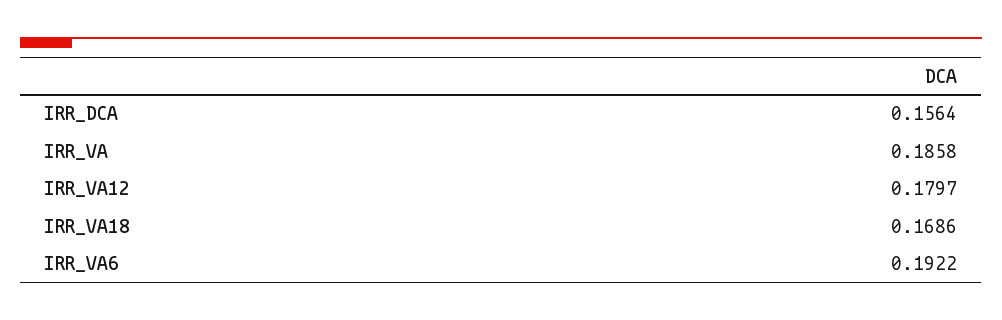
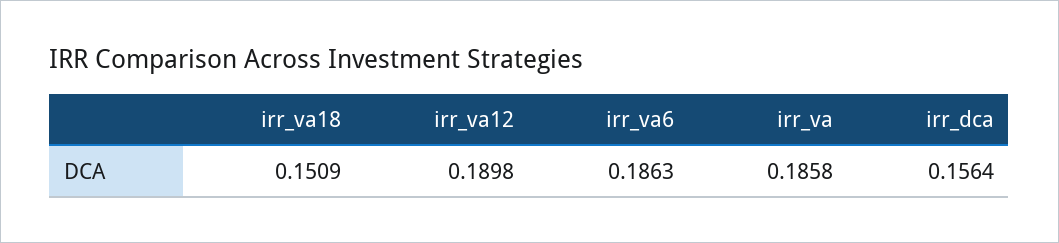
IRR_VA12: 0.1797 -> 0.1898
IRR_VA18: 0.1686 -> 0.1509
IRR_VA6: 0.1922 -> 0.1863

